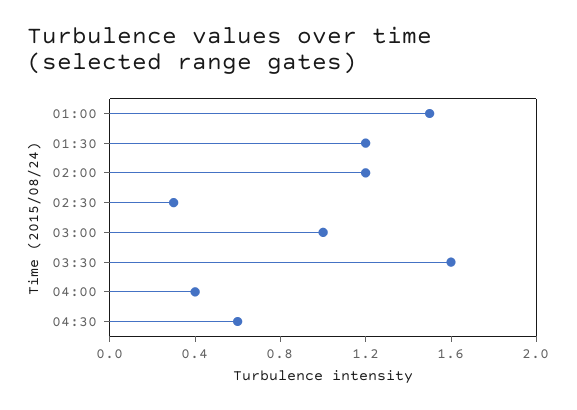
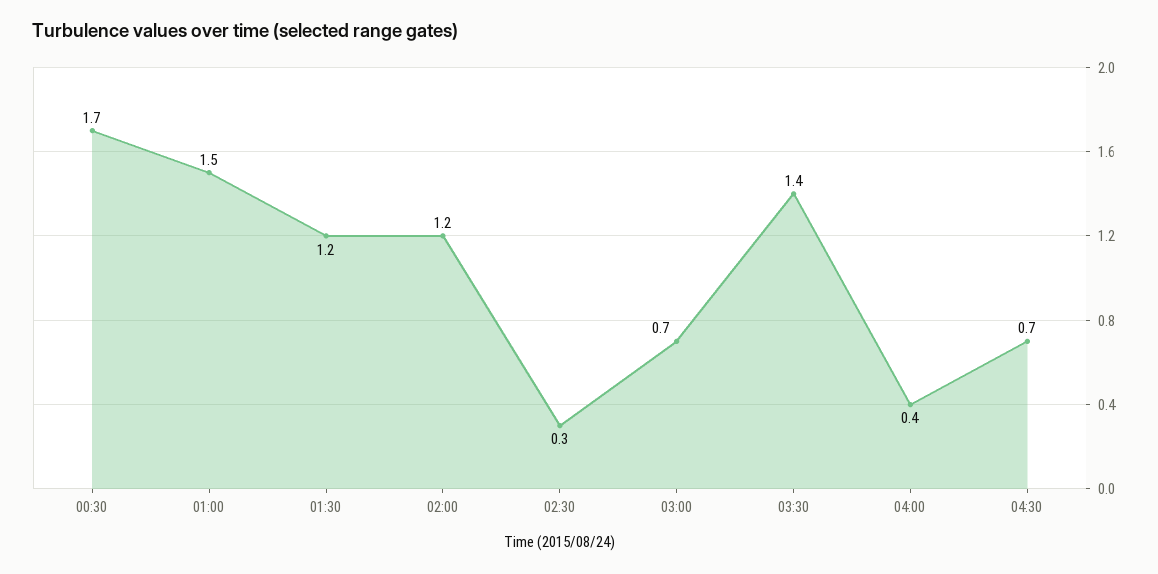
03:00: 1 -> 0.7
03:30: 1.6 -> 1.4
04:30: 0.6 -> 0.7
00:30: none -> 1.7

